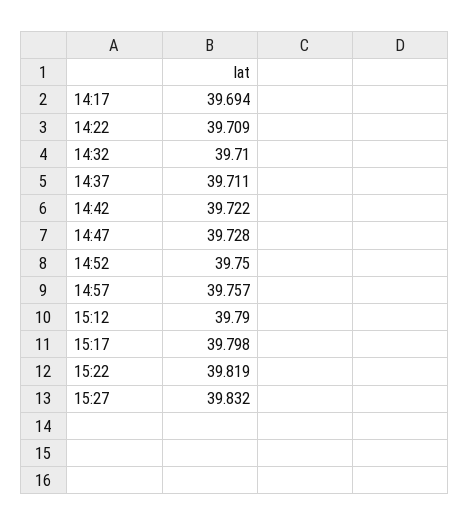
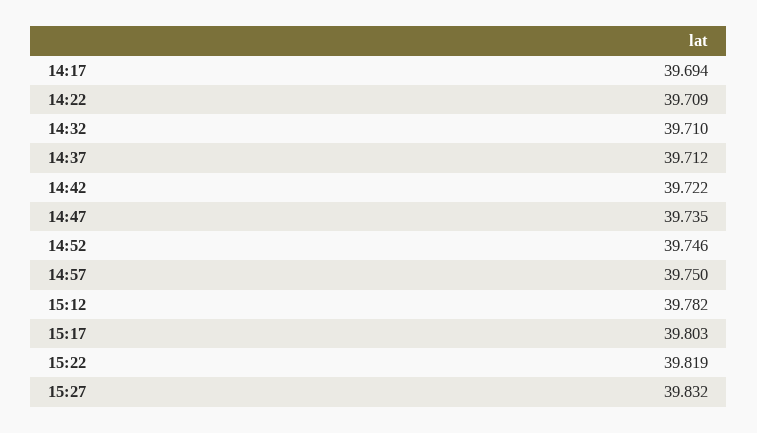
14:37: 39.711 -> 39.712
14:47: 39.728 -> 39.735
14:52: 39.75 -> 39.746
14:57: 39.757 -> 39.75
15:12: 39.79 -> 39.782
15:17: 39.798 -> 39.803

